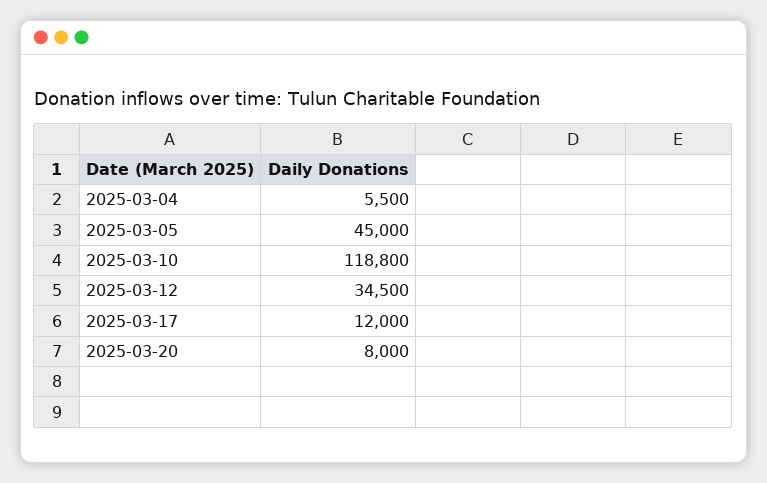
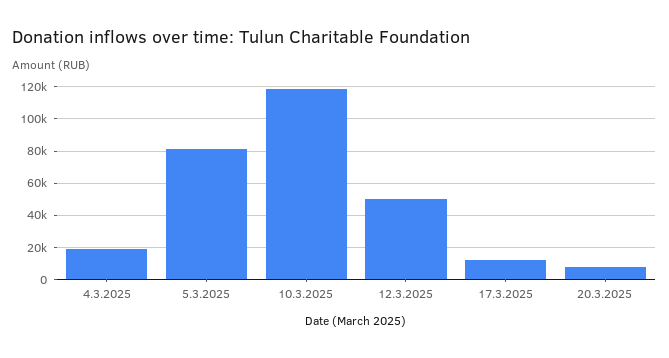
2025-03-04: 5500 -> 20000
2025-03-05: 45000 -> 80000
2025-03-12: 34500 -> 50000

